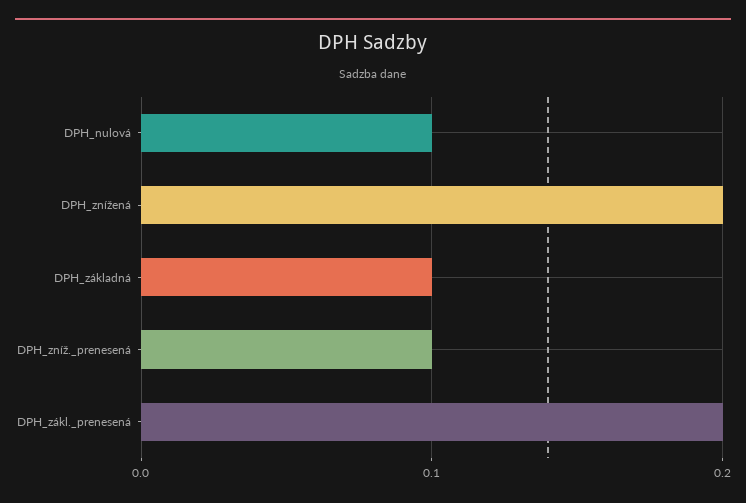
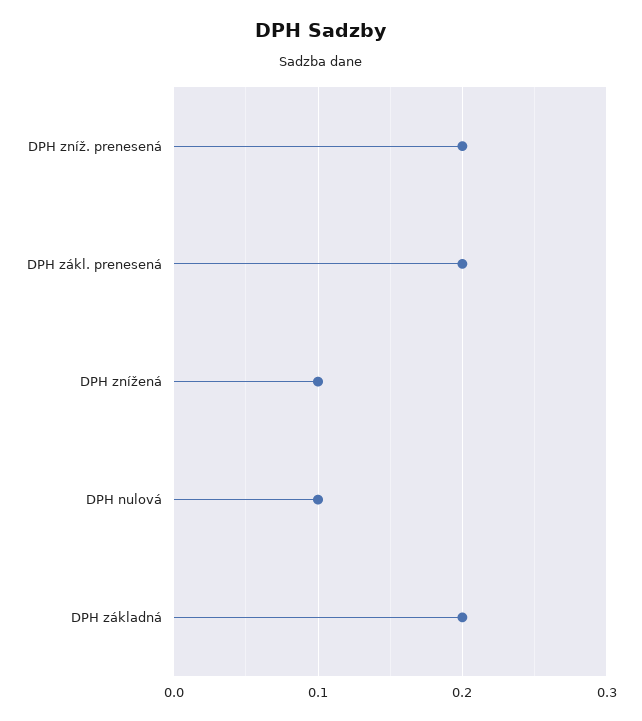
DPH_znížená: 0.2 -> 0.1
DPH_základná: 0.1 -> 0.2
DPH_zníž._prenesená: 0.1 -> 0.2

